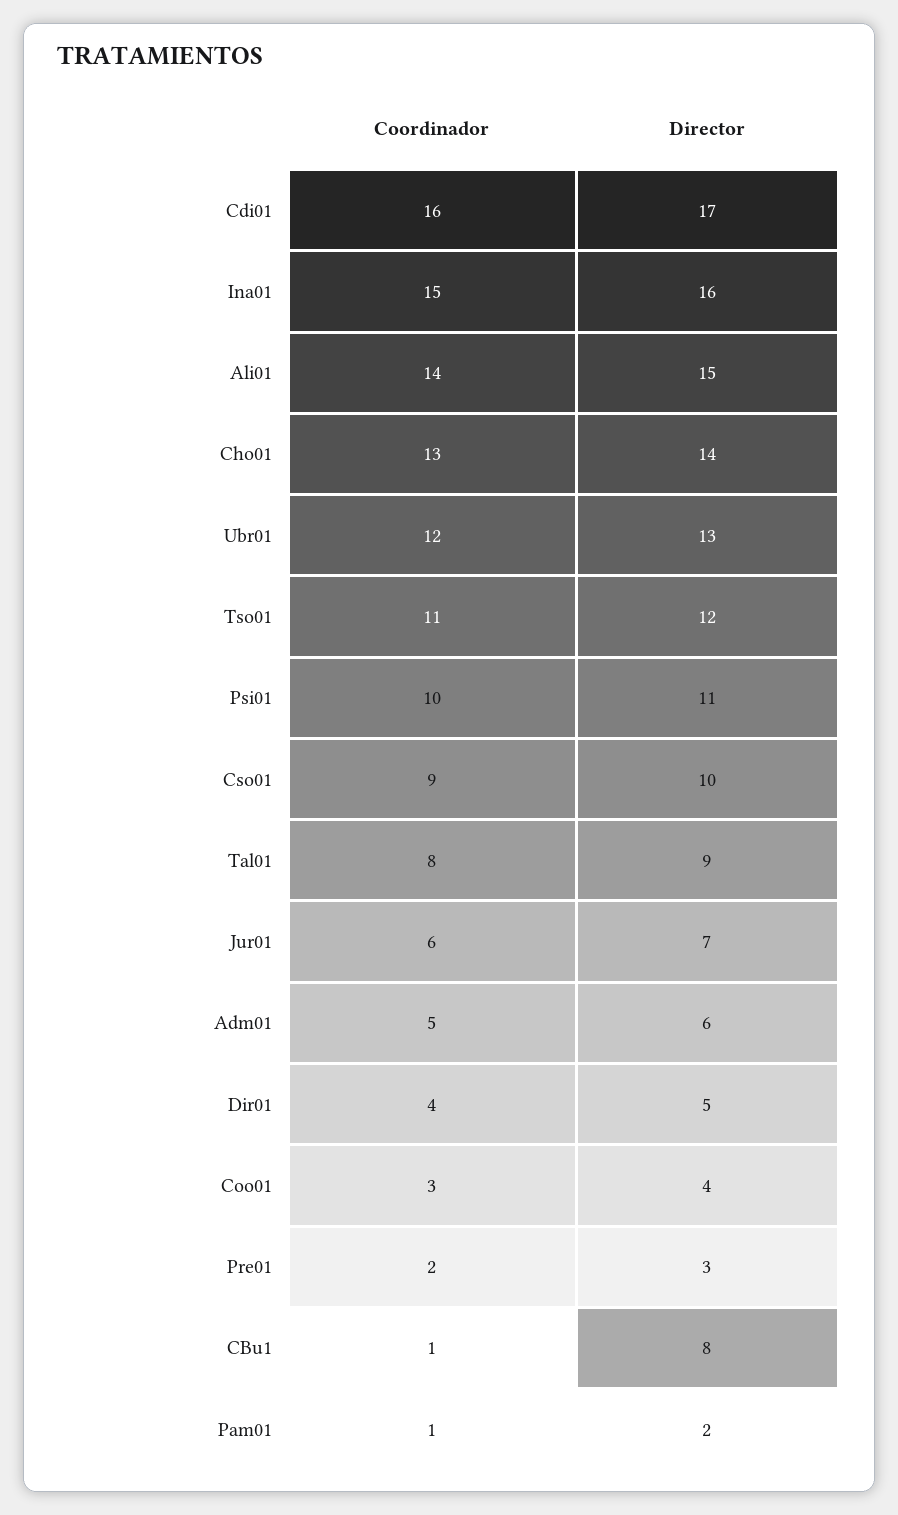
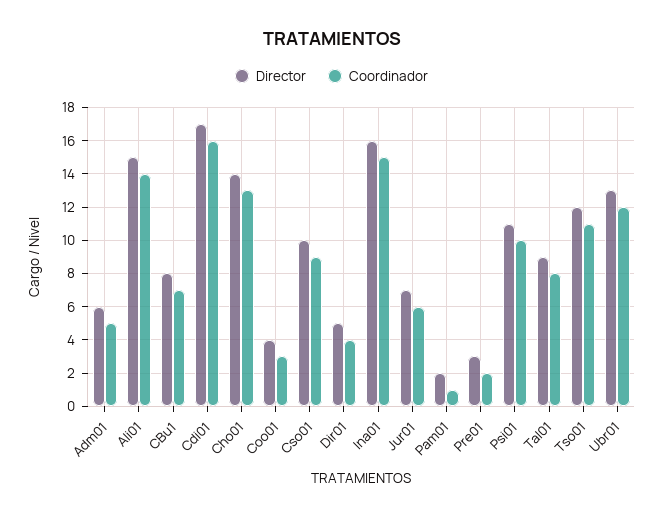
Coordinador, CBu1: 1 -> 7

